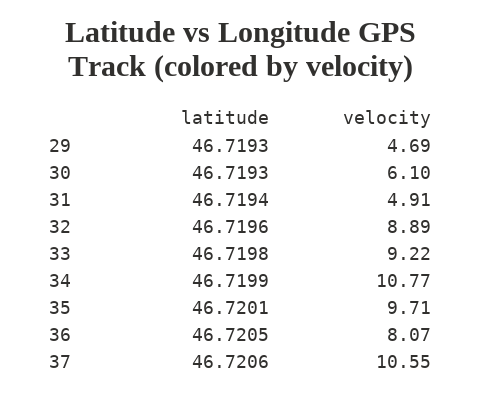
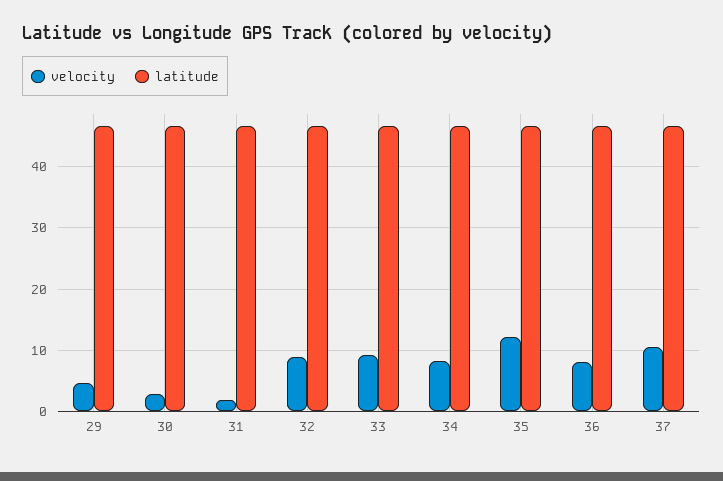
velocity, 30: 6.1 -> 3
velocity, 31: 4.91 -> 2
velocity, 34: 10.77 -> 8
velocity, 35: 9.71 -> 12

